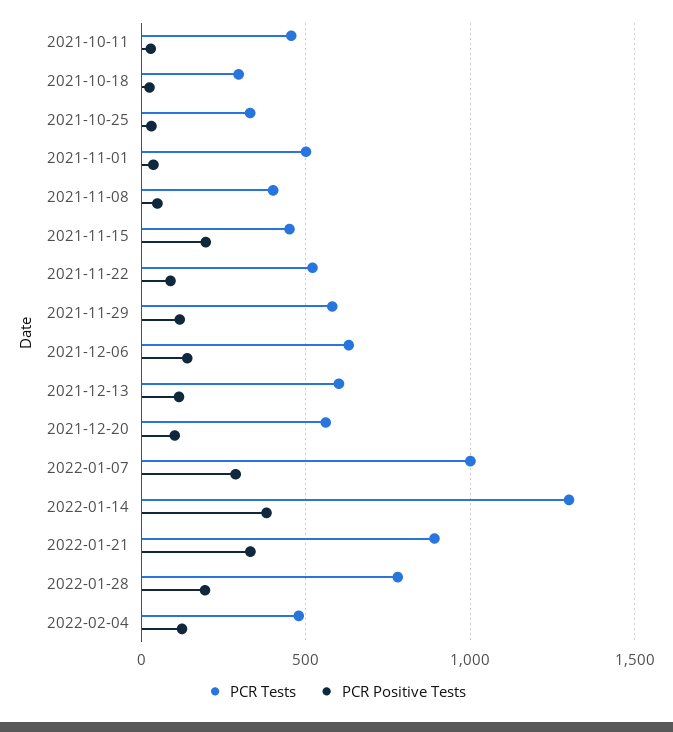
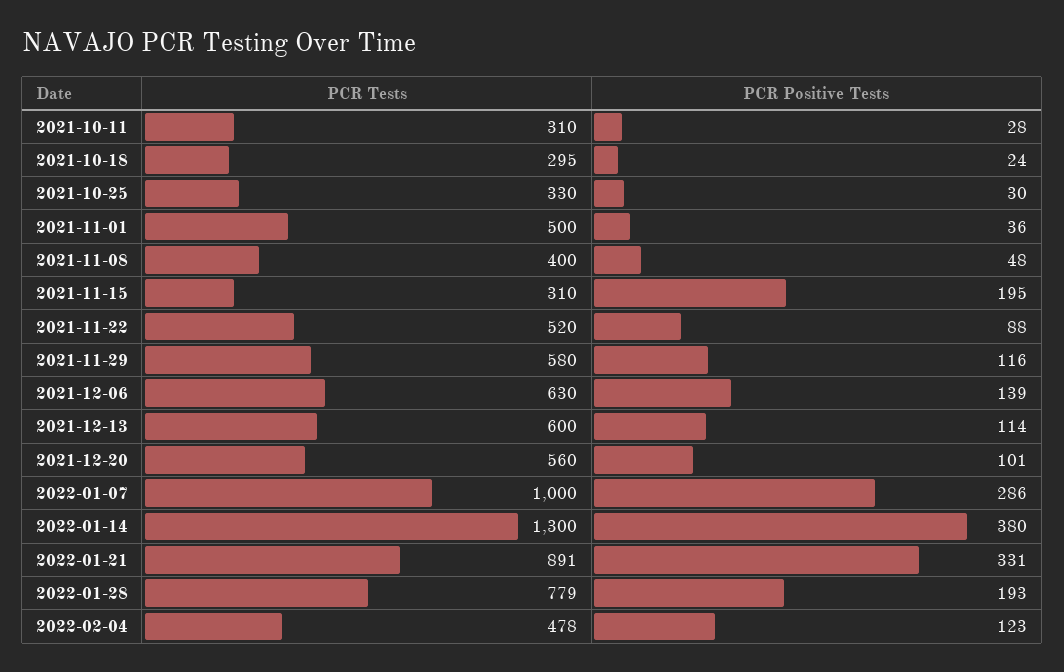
PCR Tests, 2021-10-11: 450 -> 310
PCR Tests, 2021-11-15: 450 -> 310

